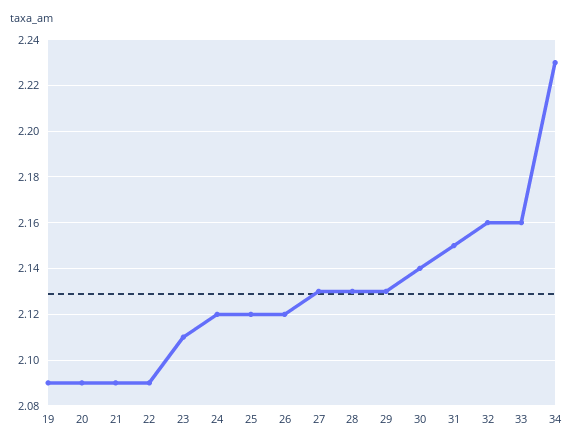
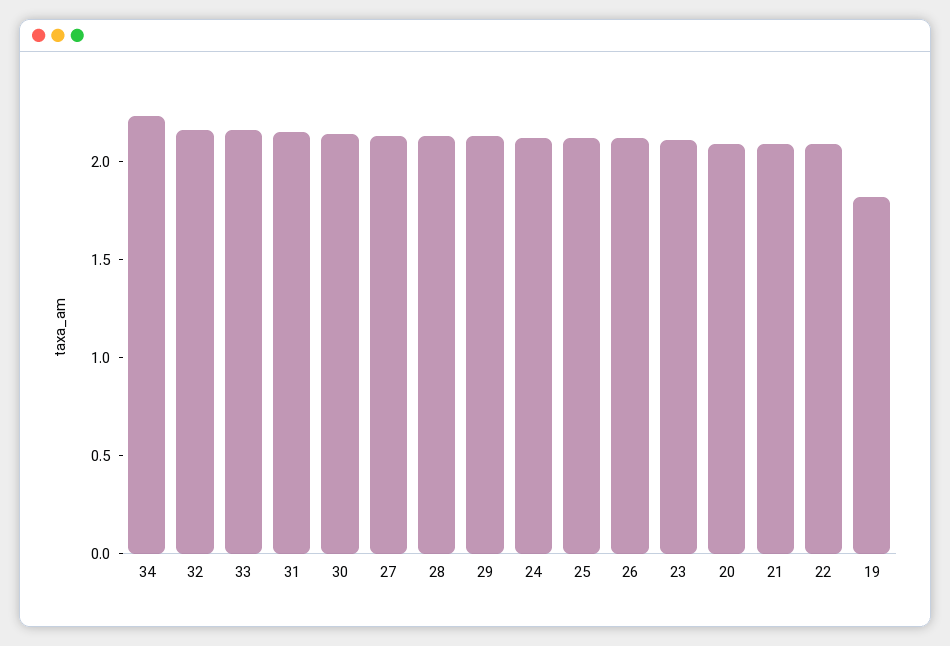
19: 2.09 -> 1.8

